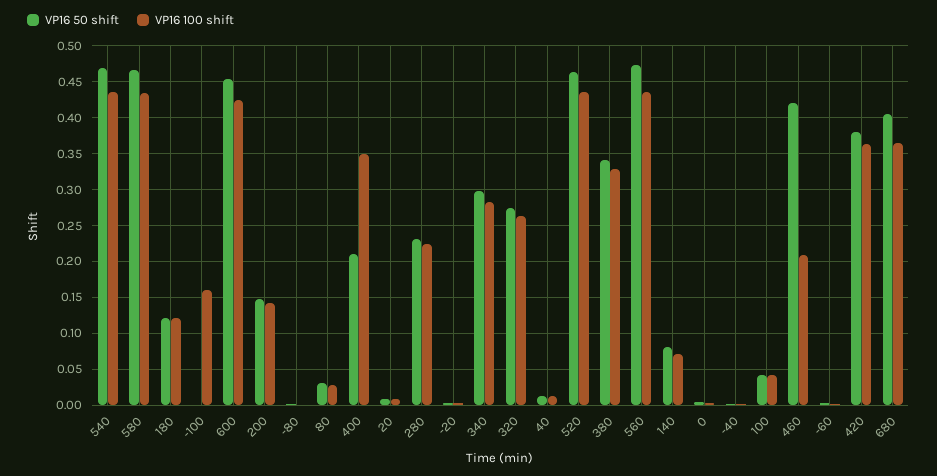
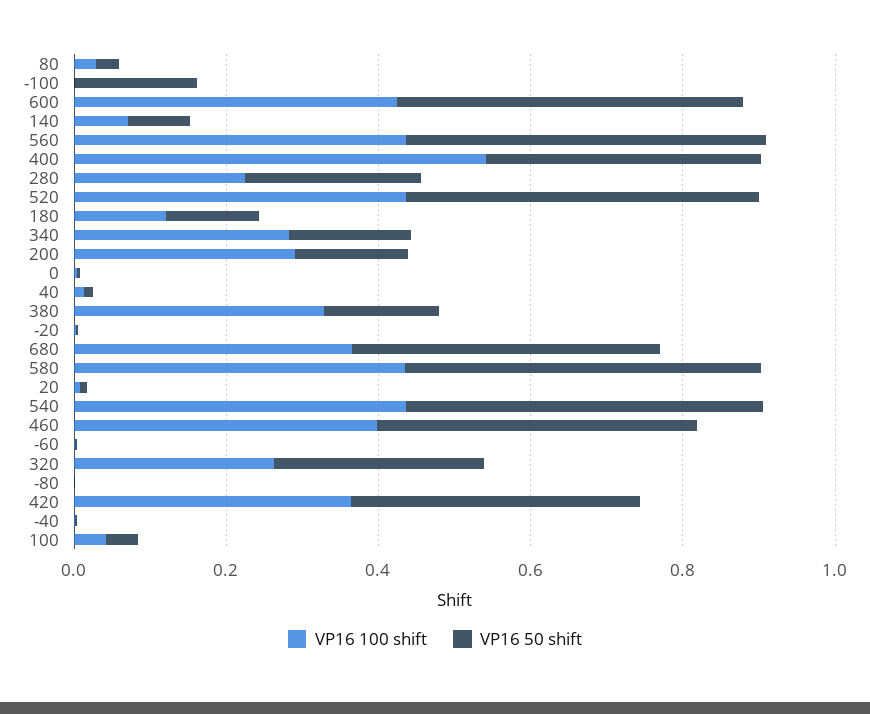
VP16 50 shift, -100: 0 -> 0.15
VP16 100 shift, -100: 0.16 -> 0
VP16 100 shift, 200: 0.14 -> 0.3
VP16 50 shift, 400: 0.21 -> 0.35
VP16 100 shift, 400: 0.35 -> 0.55
VP16 50 shift, 340: 0.3 -> 0.15
VP16 50 shift, 380: 0.34 -> 0.15
VP16 100 shift, 460: 0.21 -> 0.4

